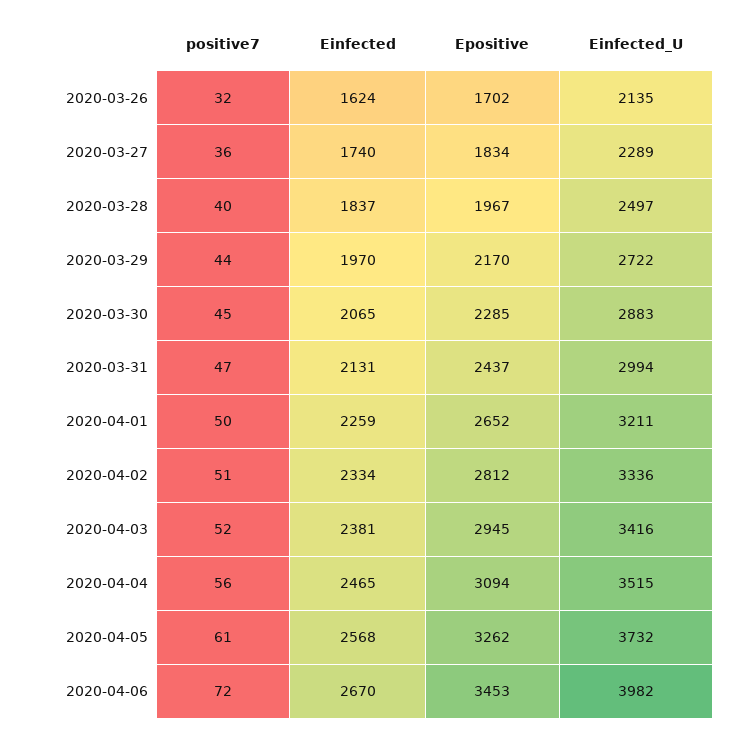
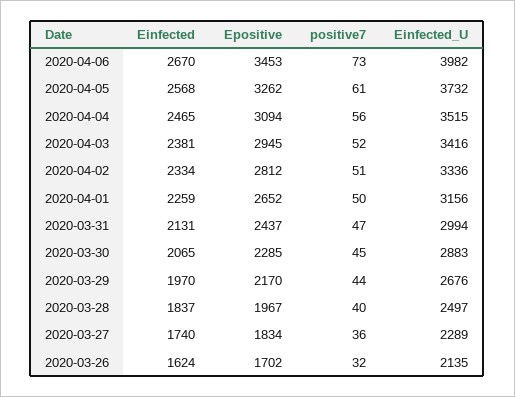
Einfected_U, 2020-03-29: 2722 -> 2676
Einfected_U, 2020-04-01: 3211 -> 3156
positive7, 2020-04-06: 72 -> 73

